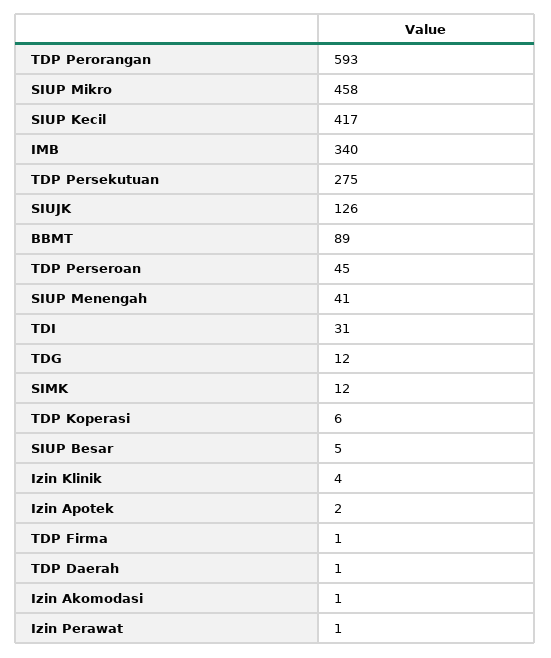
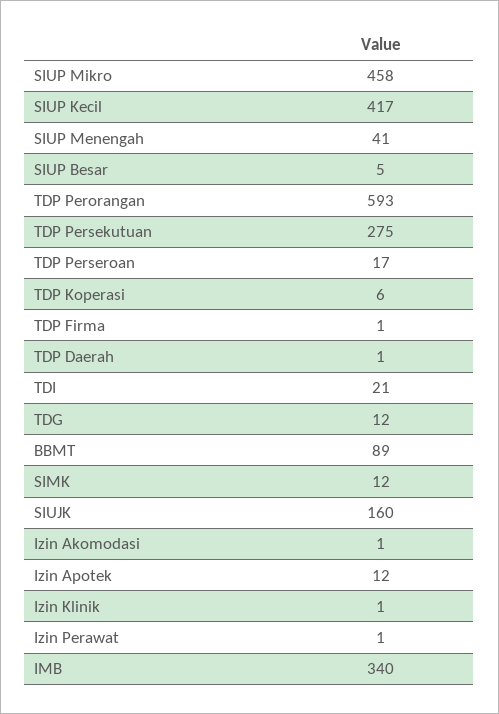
SIUJK: 126 -> 160
TDP Perseroan: 45 -> 17
TDI: 31 -> 21
Izin Klinik: 4 -> 1
Izin Apotek: 2 -> 12

